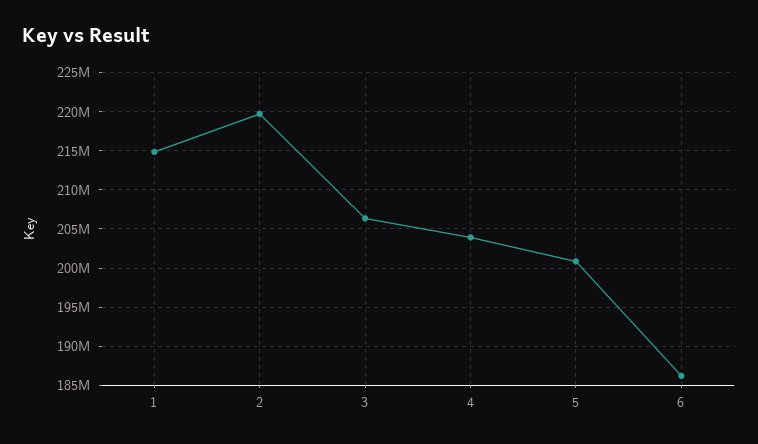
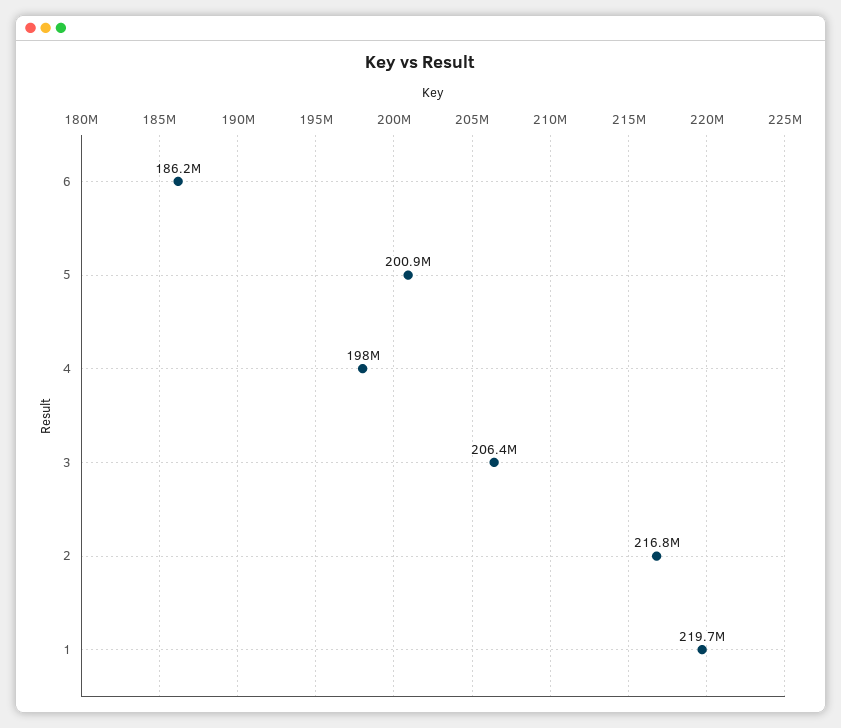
1: 215000000 -> 219700000
2: 220000000 -> 216800000
4: 204000000 -> 198000000

